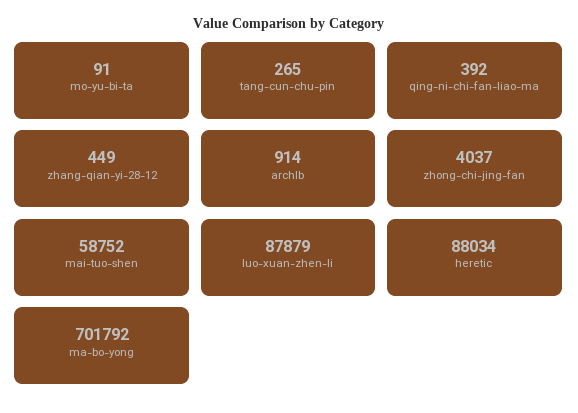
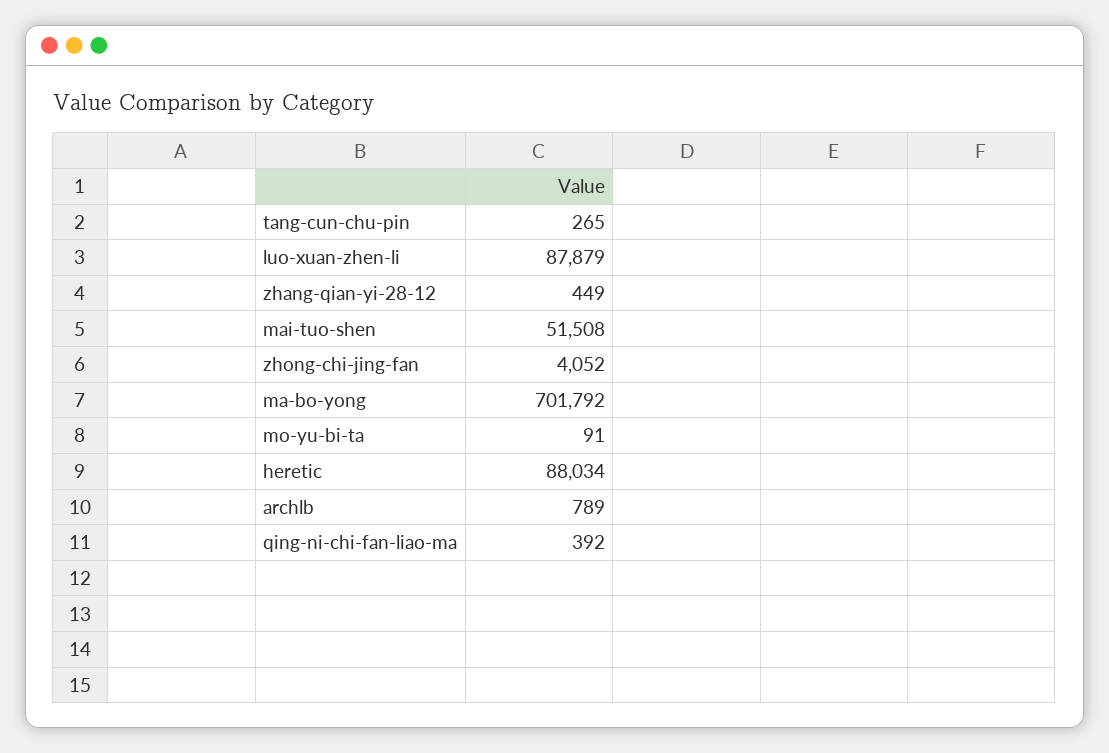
archlb: 914 -> 789
zhong-chi-jing-fan: 4037 -> 4052
mai-tuo-shen: 58752 -> 51508

